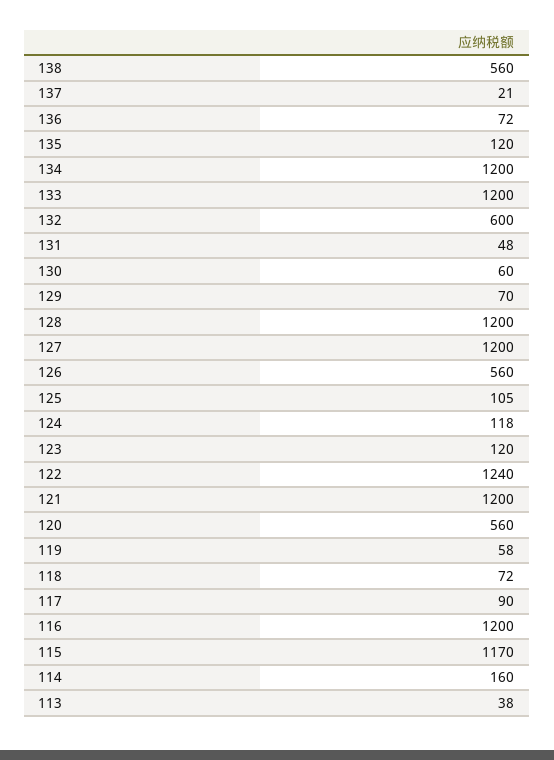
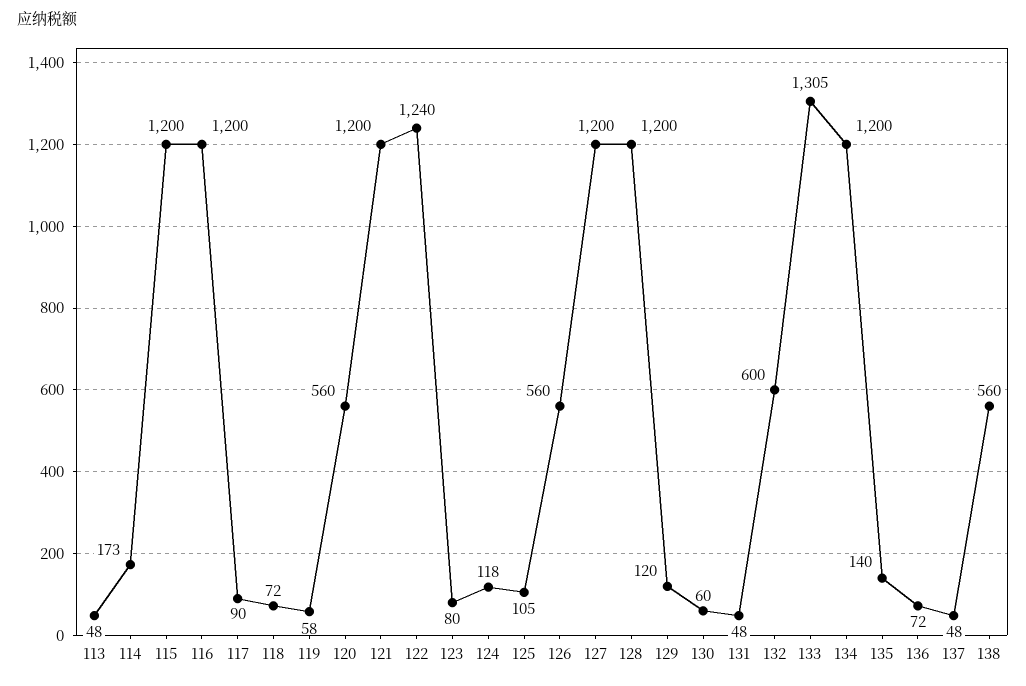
137: 21 -> 48
135: 120 -> 140
133: 1200 -> 1305
129: 70 -> 120
123: 120 -> 80
115: 1170 -> 1200
114: 160 -> 173
113: 38 -> 48

